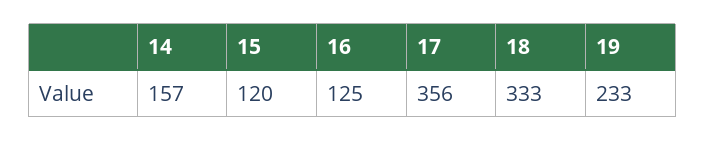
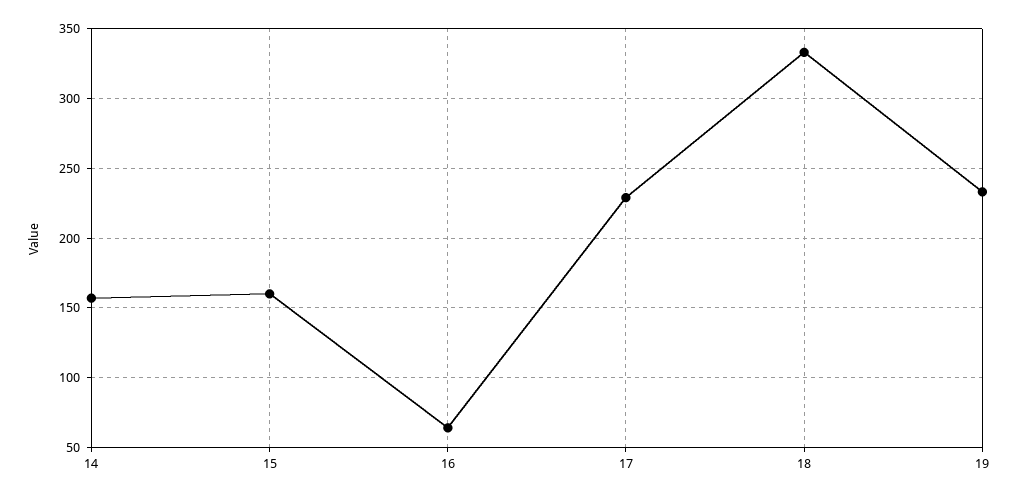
15: 120 -> 160
16: 125 -> 65
17: 356 -> 230

